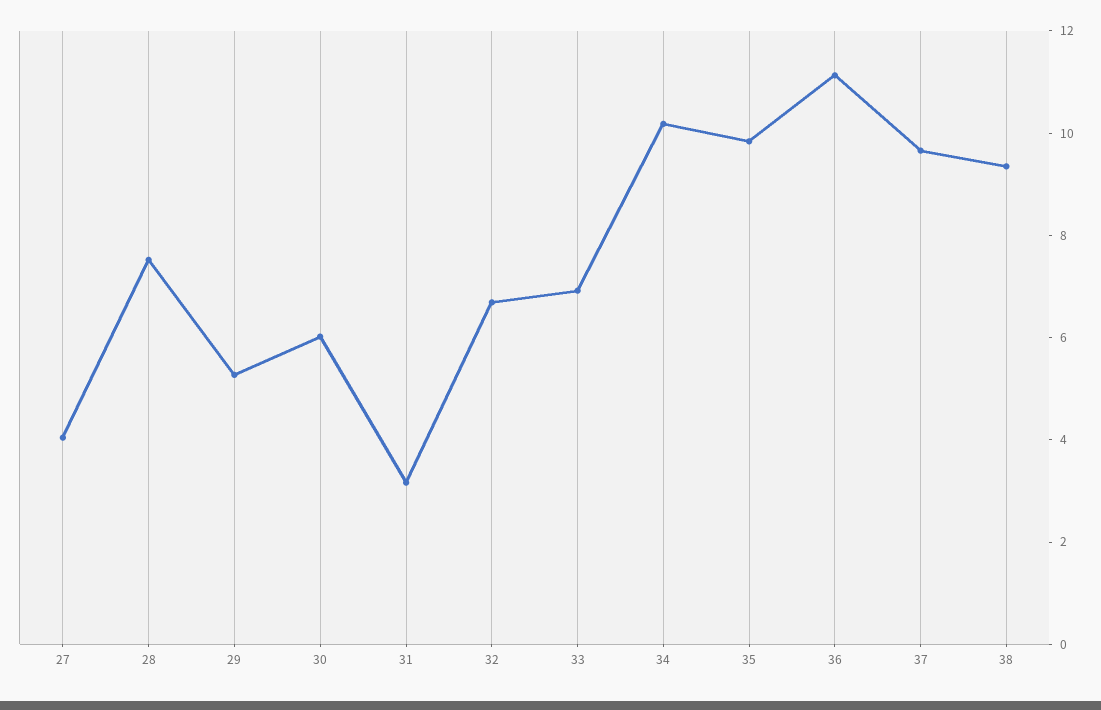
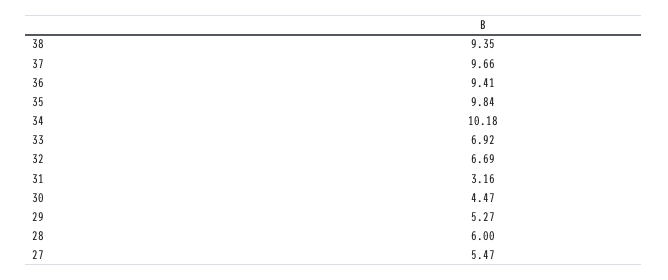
27: 4 -> 5.47
28: 7.5 -> 6
30: 6 -> 4.47
36: 11 -> 9.41

